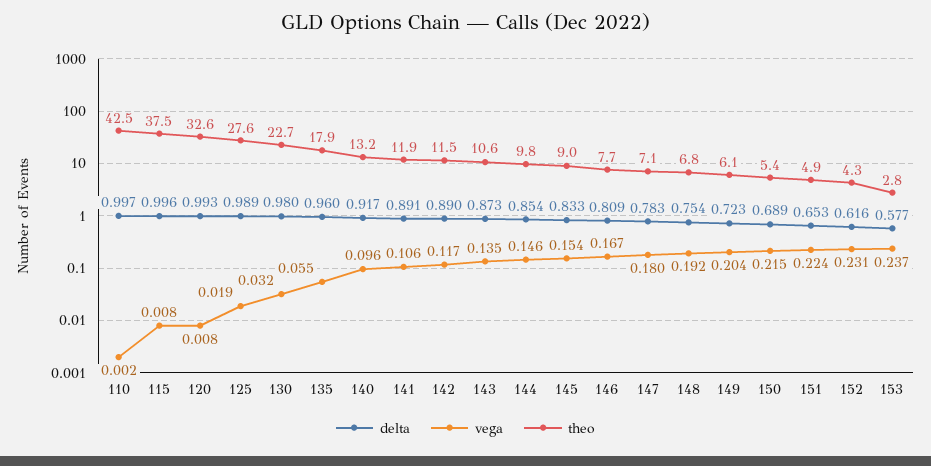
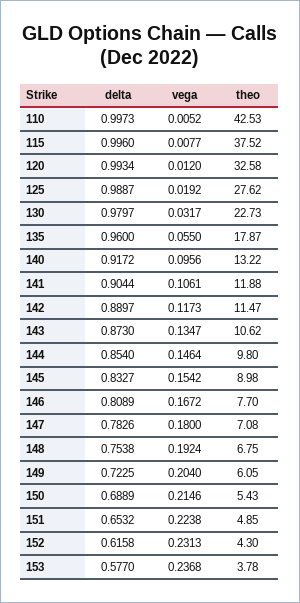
vega, 110: 0.002 -> 0.0052
vega, 120: 0.008 -> 0.012
delta, 141: 0.891 -> 0.9044
theo, 153: 2.8 -> 3.78

